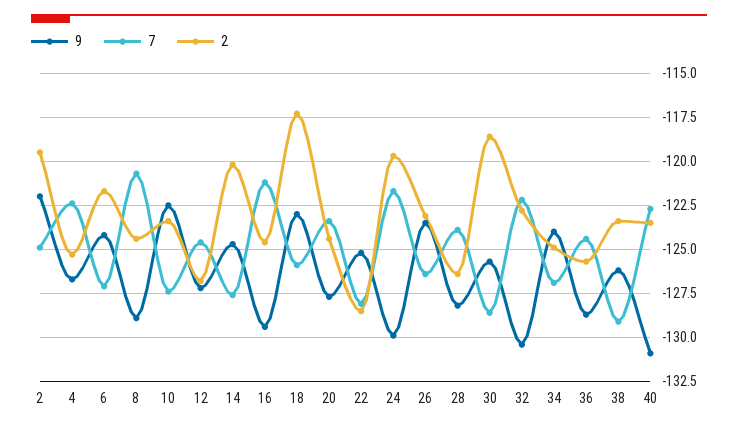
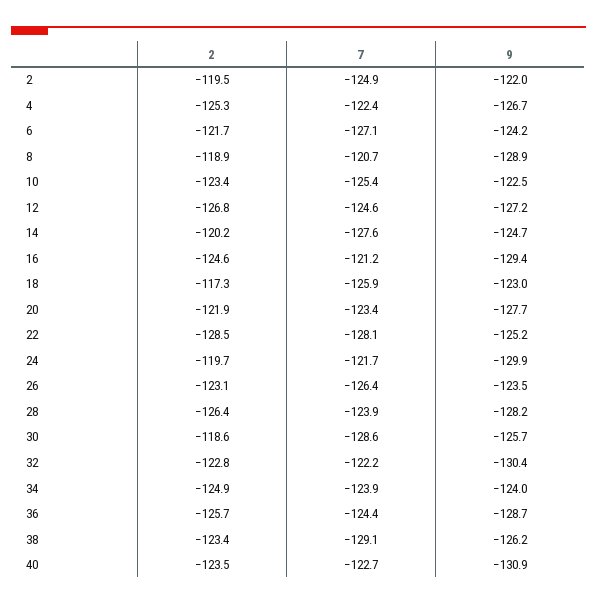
2, 8: -124.5 -> -118.9
7, 10: -127.5 -> -125.4
2, 20: -124.5 -> -121.9
7, 34: -127 -> -123.9

